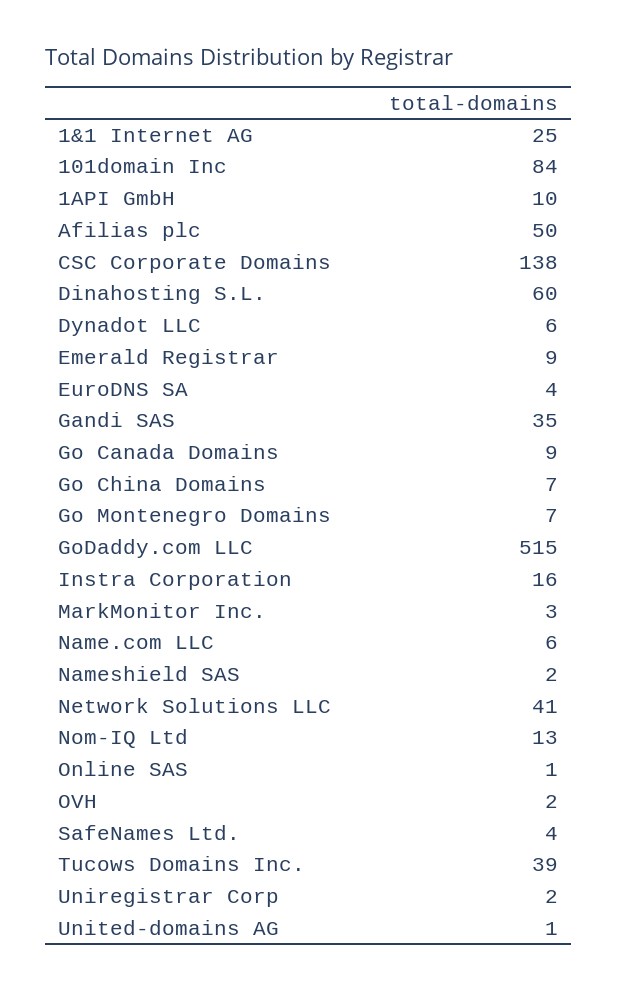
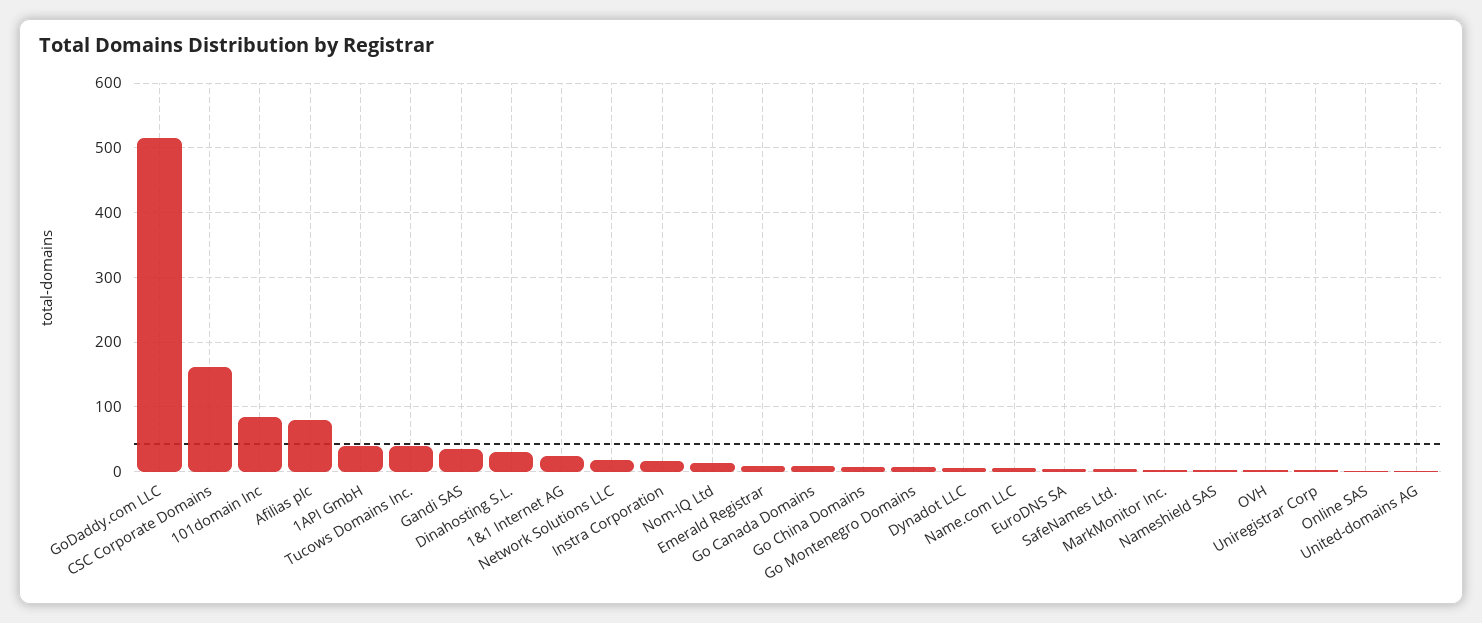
1API GmbH: 10 -> 40
Afilias plc: 50 -> 80
CSC Corporate Domains: 138 -> 160
Dinahosting S.L.: 60 -> 30
Network Solutions LLC: 41 -> 20

